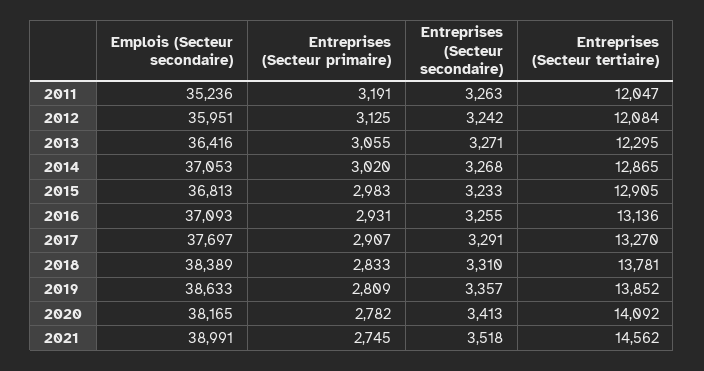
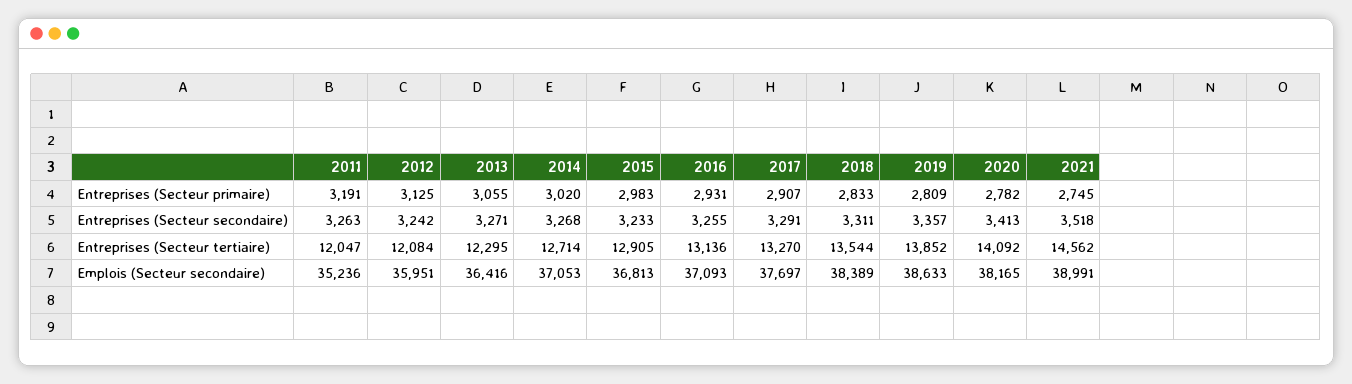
Entreprises (Secteur tertiaire), 2014: 12865 -> 12714
Entreprises (Secteur secondaire), 2018: 3310 -> 3311
Entreprises (Secteur tertiaire), 2018: 13781 -> 13544

